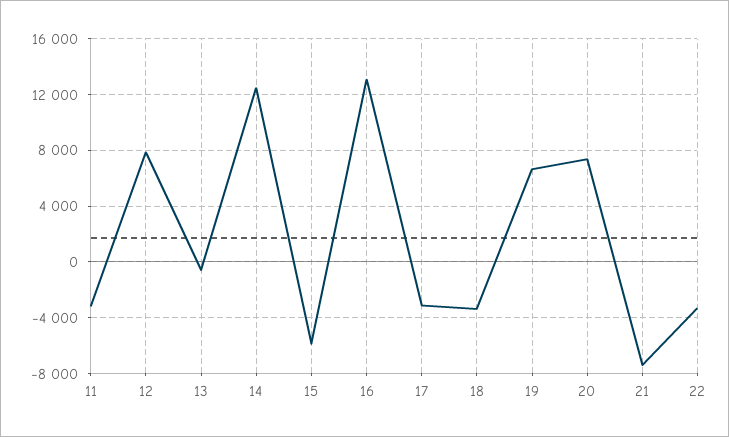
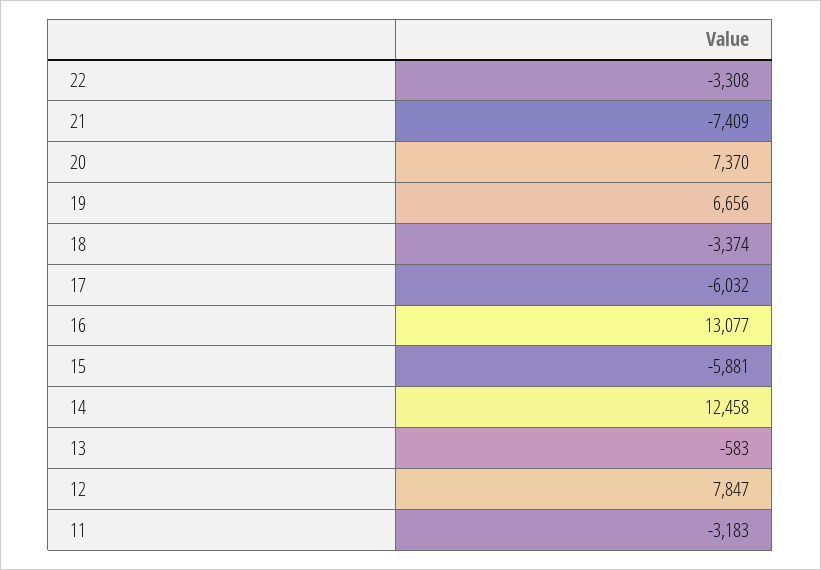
17: -3000 -> -6032

